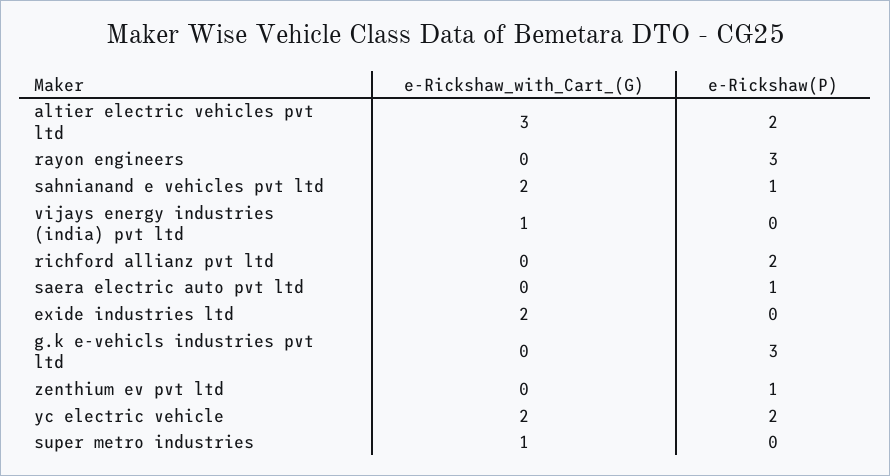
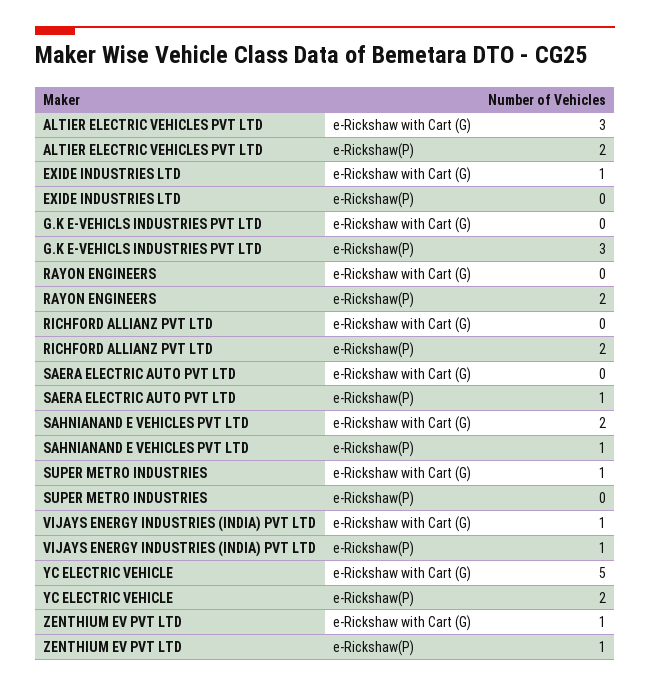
e-Rickshaw(P), rayon engineers: 3 -> 2
e-Rickshaw(P), vijays energy industries (india) pvt ltd: 0 -> 1
e-Rickshaw_with_Cart_(G), exide industries ltd: 2 -> 1
e-Rickshaw_with_Cart_(G), zenthium ev pvt ltd: 0 -> 1
e-Rickshaw_with_Cart_(G), yc electric vehicle: 2 -> 5

